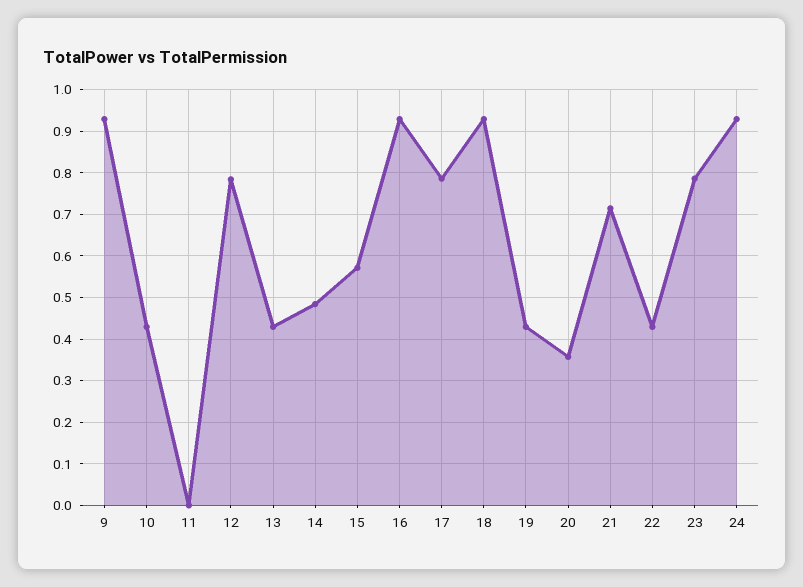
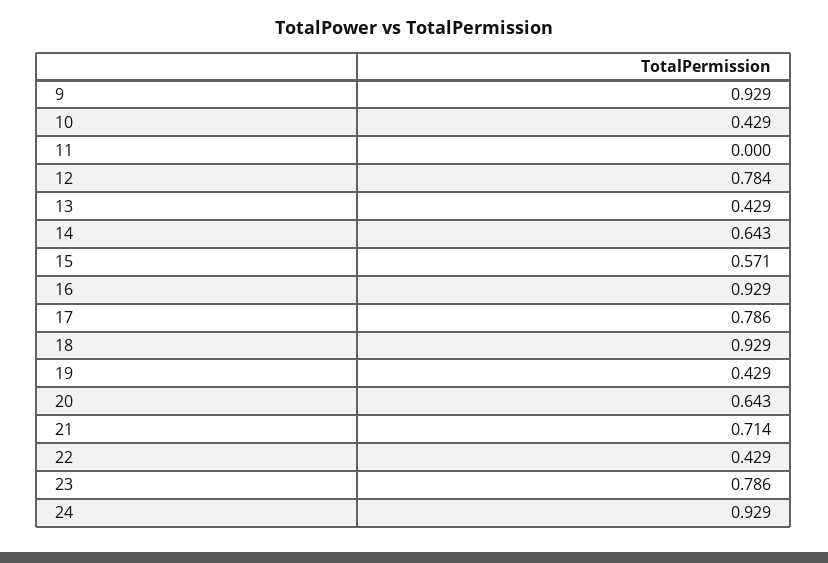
14: 0.48 -> 0.643
20: 0.36 -> 0.643

